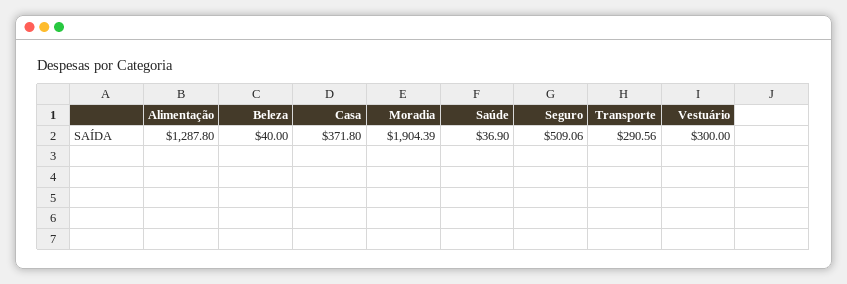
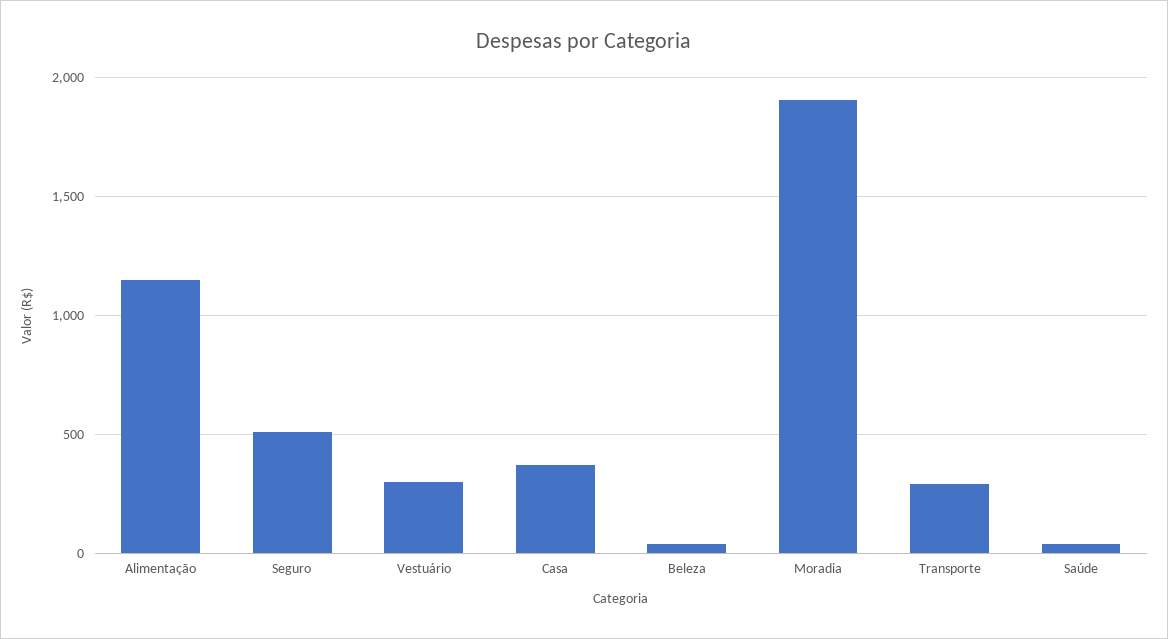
Alimentação: 1287.8 -> 1150

